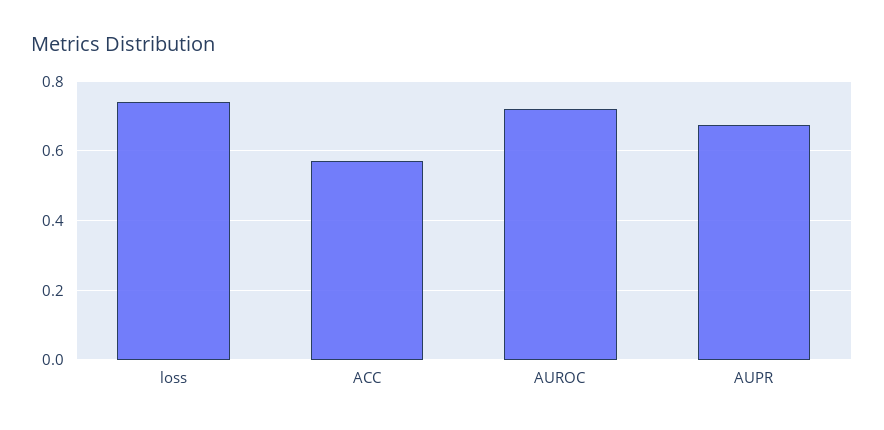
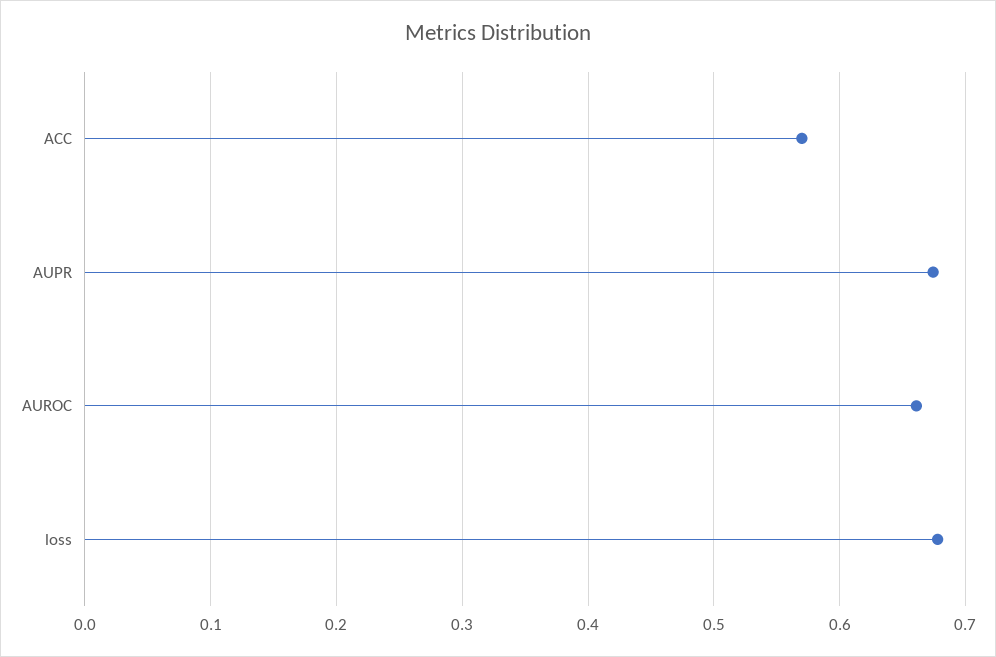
loss: 0.74 -> 0.68
AUROC: 0.72 -> 0.66

